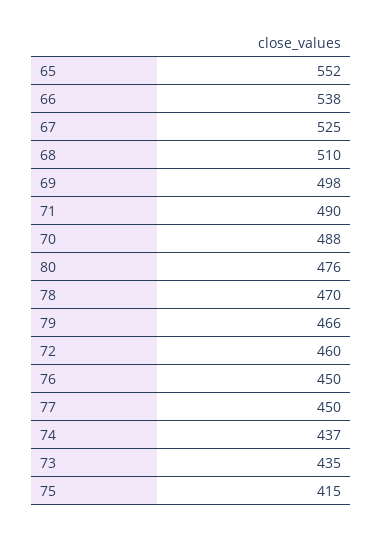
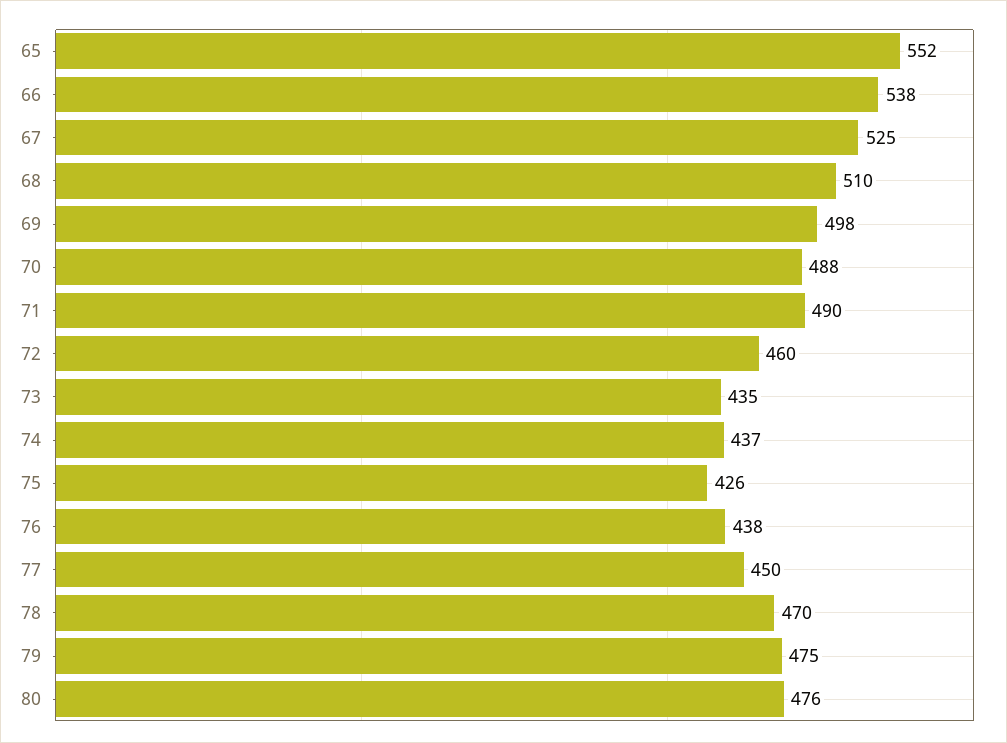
79: 466 -> 475
76: 450 -> 438
75: 415 -> 426

